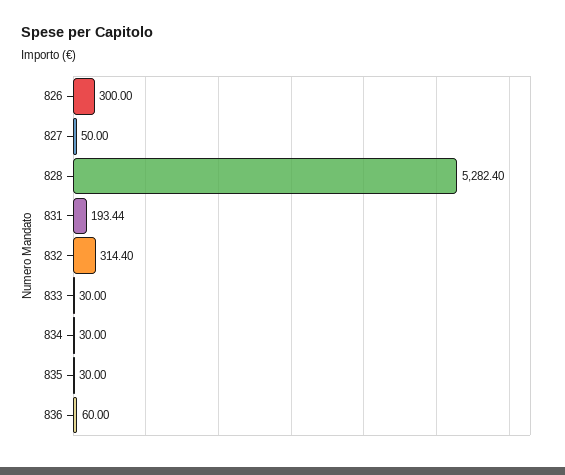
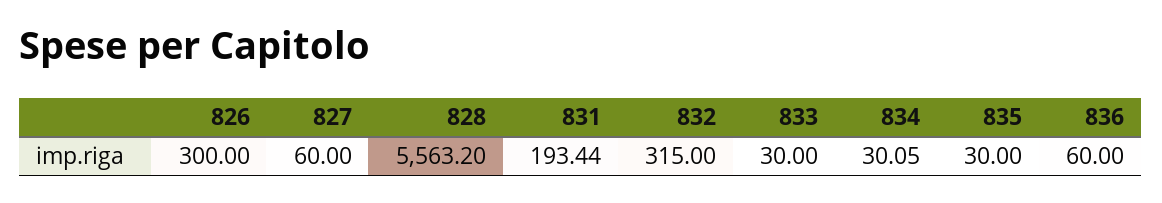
827: 50 -> 60
828: 5282.4 -> 5563.2
832: 314.4 -> 315
834: 30 -> 30.05

